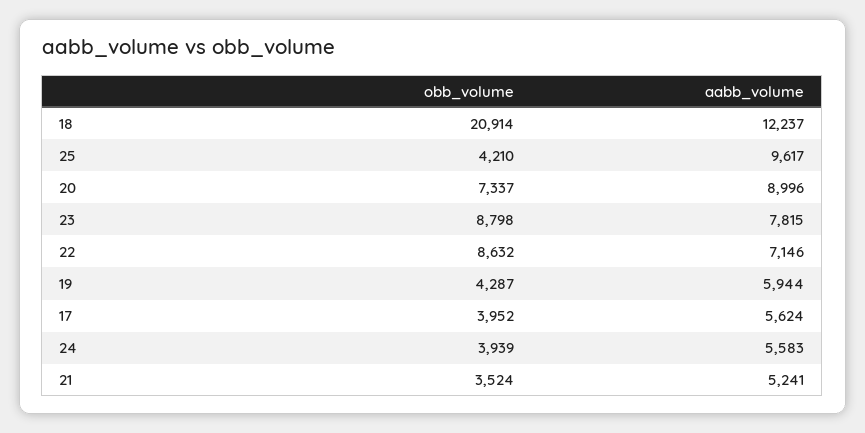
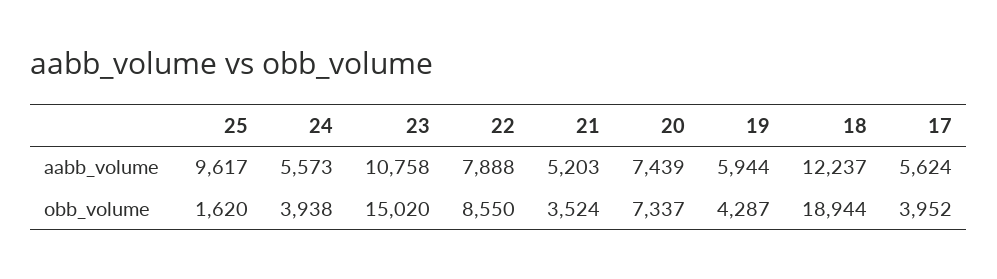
obb_volume, 18: 20914 -> 18944
obb_volume, 25: 4210 -> 1620
aabb_volume, 20: 8996 -> 7439
obb_volume, 23: 8798 -> 15020
aabb_volume, 23: 7815 -> 10758
obb_volume, 22: 8632 -> 8550
aabb_volume, 22: 7146 -> 7888
obb_volume, 24: 3939 -> 3938
aabb_volume, 24: 5583 -> 5573
aabb_volume, 21: 5241 -> 5203

